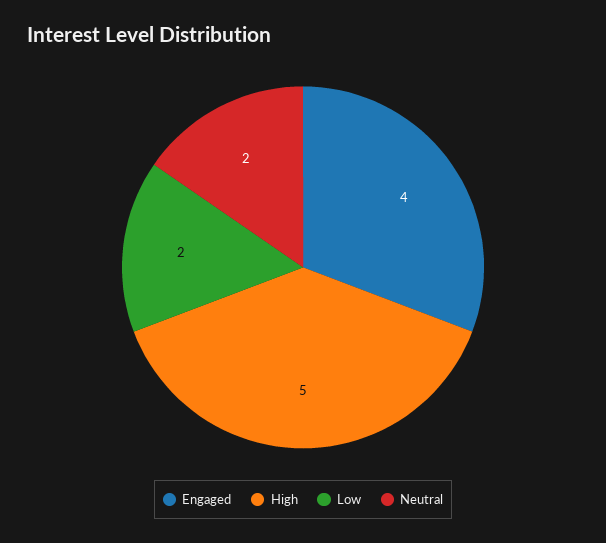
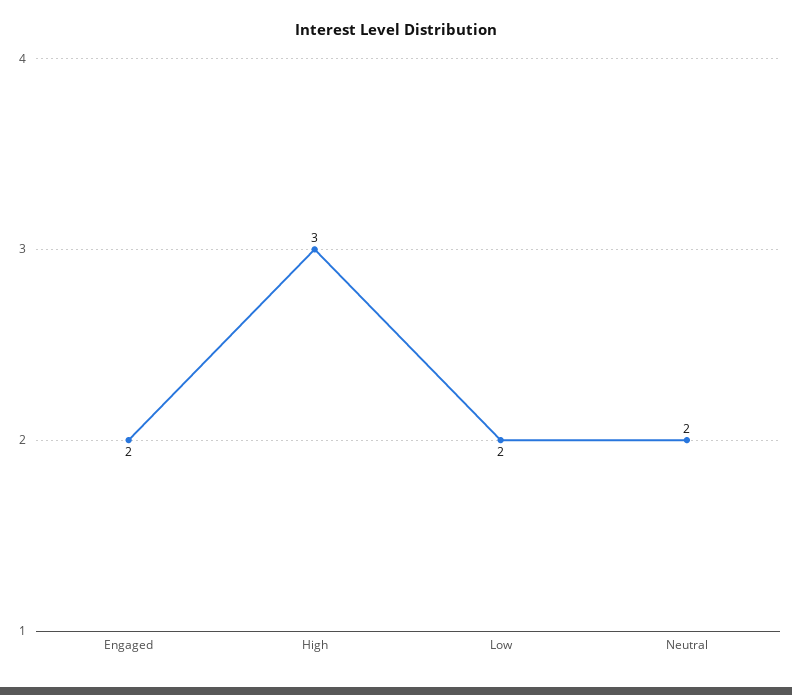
Engaged: 4 -> 2
High: 5 -> 3

